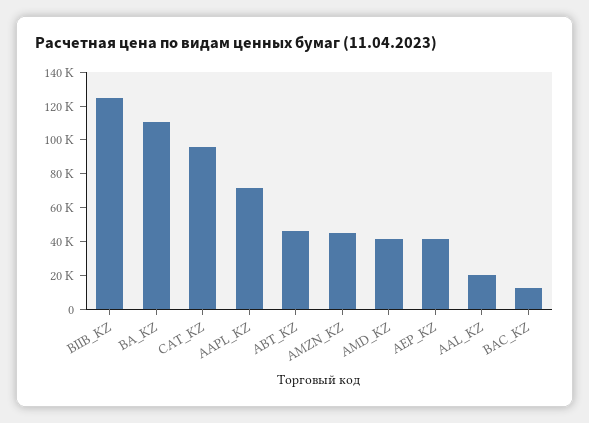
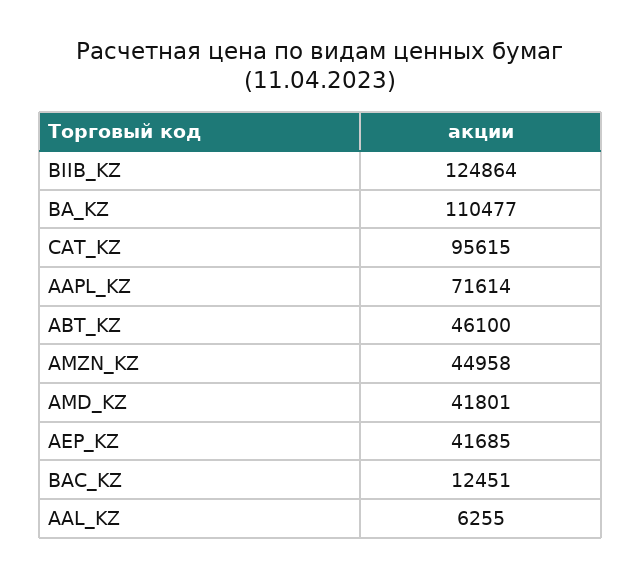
AAL_KZ: 20000 -> 6255

